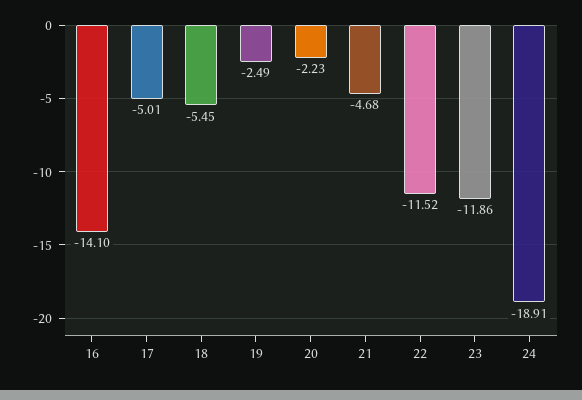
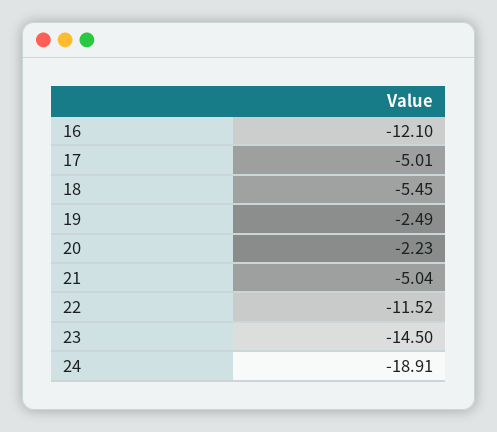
16: -14.1 -> -12.1
21: -4.68 -> -5.04
23: -11.86 -> -14.5

